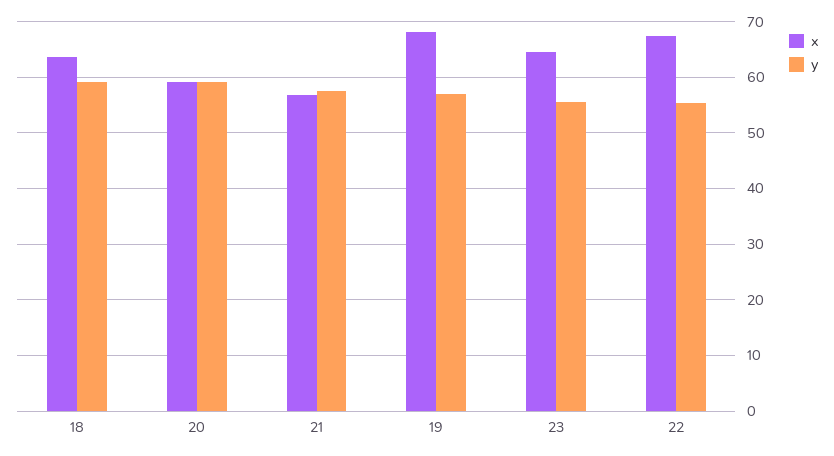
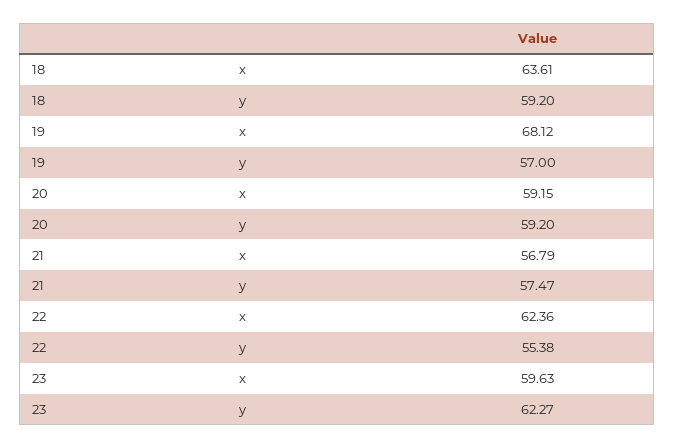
x, 23: 64 -> 59.63
y, 23: 56 -> 62.27
x, 22: 68 -> 62.36

